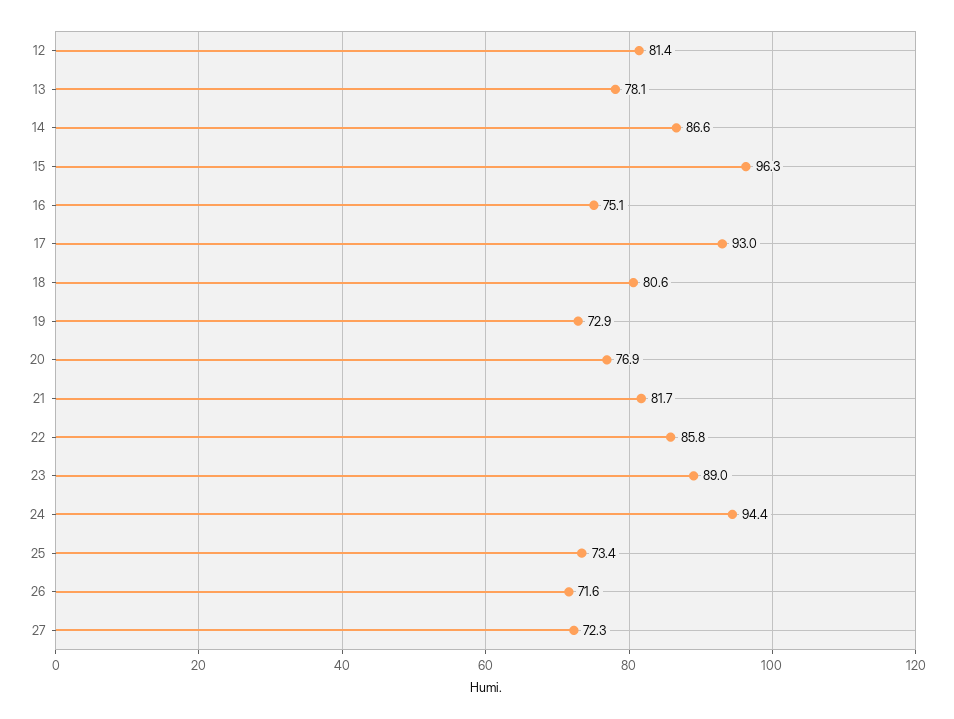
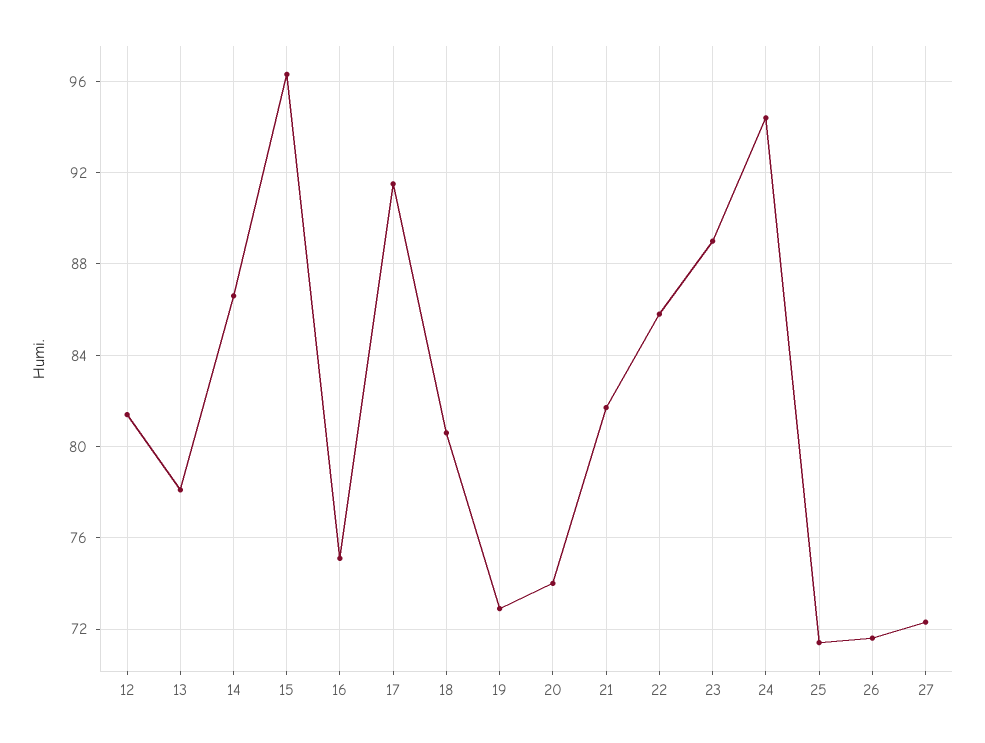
17: 93 -> 91.5
20: 76.9 -> 74
25: 73.4 -> 71.5

